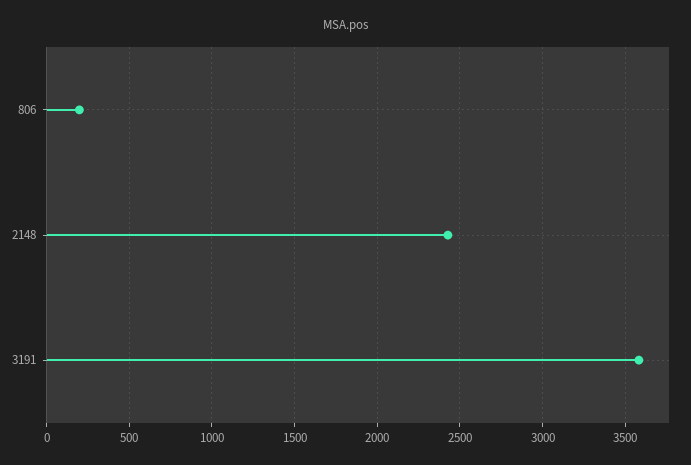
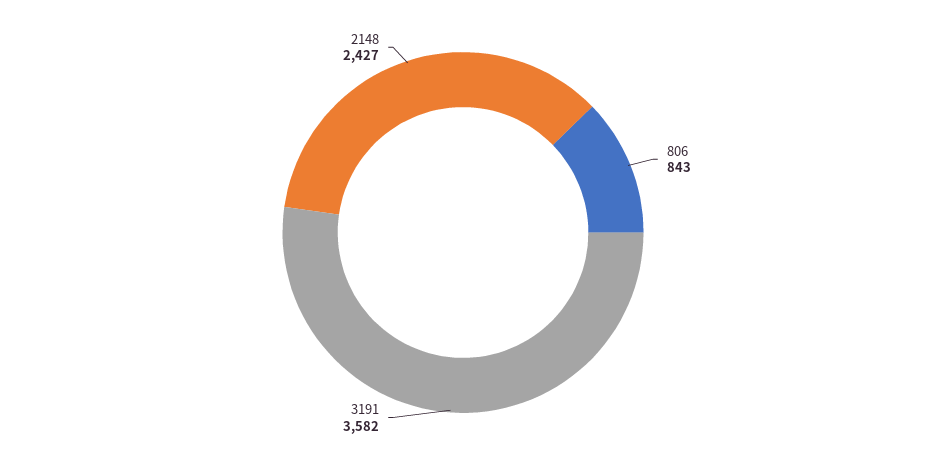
806: 200 -> 843

